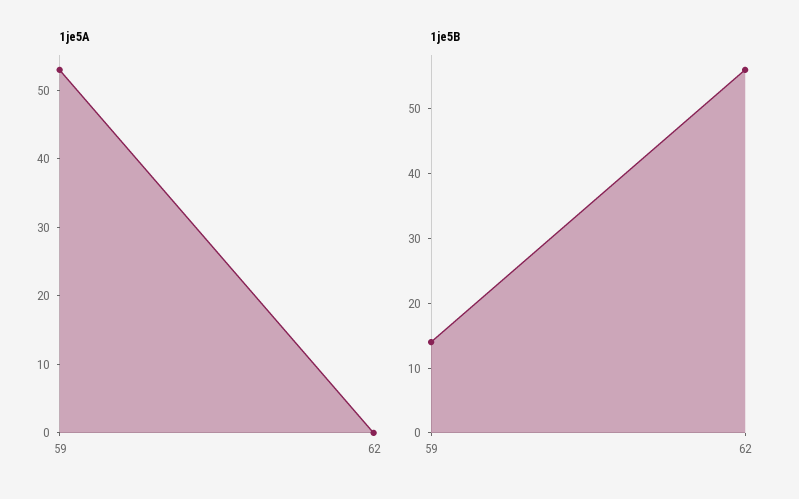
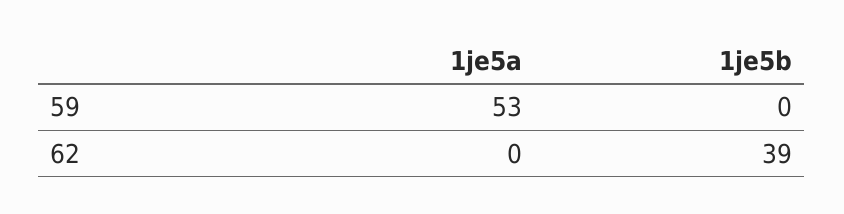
1je5B, 59: 15 -> 0
1je5B, 62: 55 -> 39

